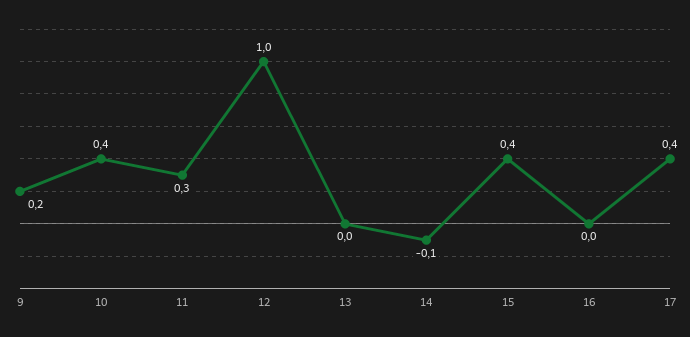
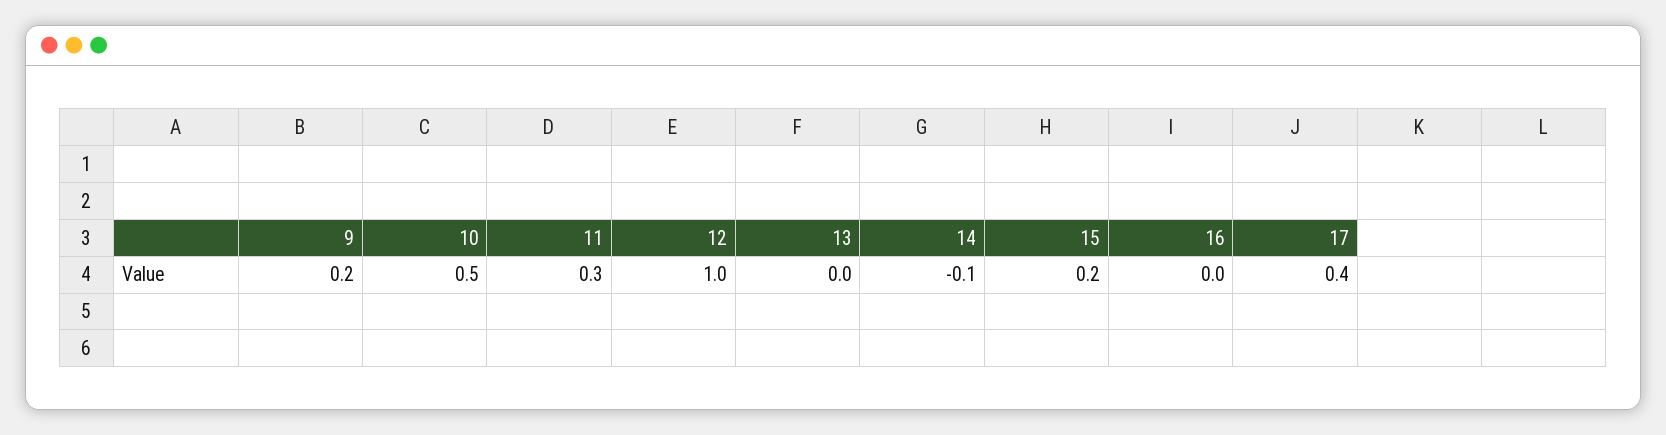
10: 0.4 -> 0.5
15: 0.4 -> 0.2

